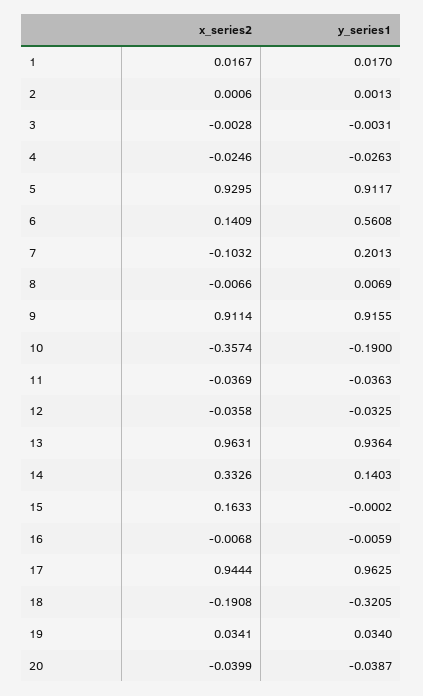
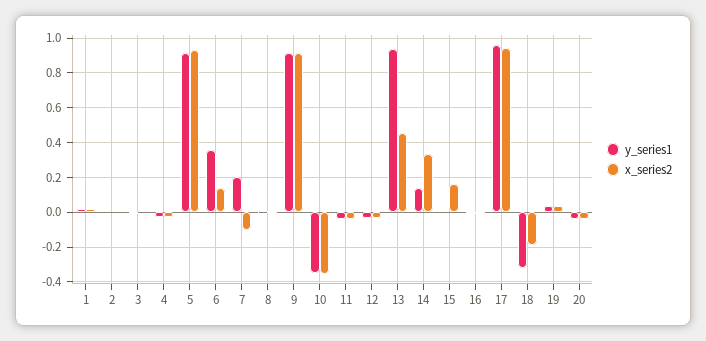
y_series1, 6: 0.5608 -> 0.35
y_series1, 10: -0.19 -> -0.35
x_series2, 13: 0.9631 -> 0.45

